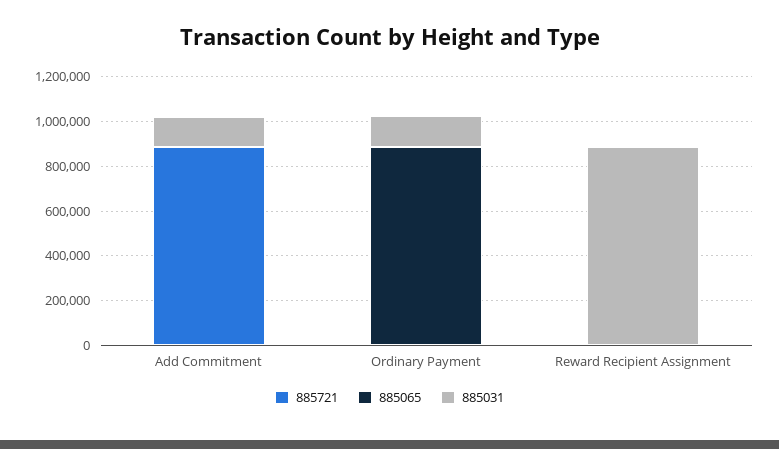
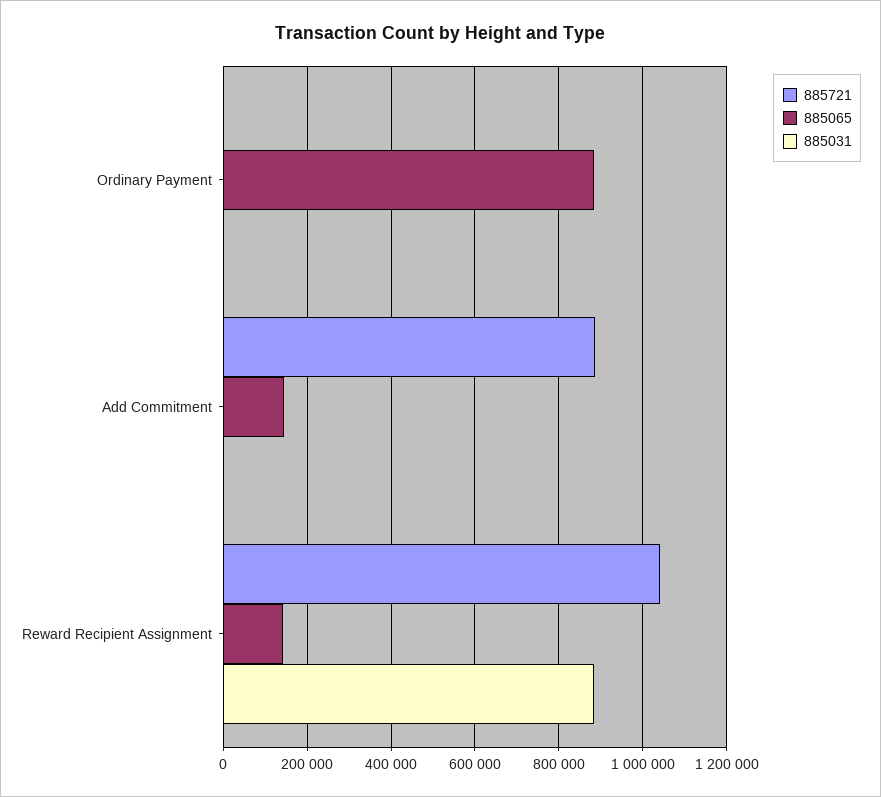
885065, Add Commitment: 0 -> 140000
885031, Add Commitment: 150000 -> 0
885031, Ordinary Payment: 150000 -> 0
885721, Reward Recipient Assignment: 0 -> 1040000
885065, Reward Recipient Assignment: 0 -> 140000

